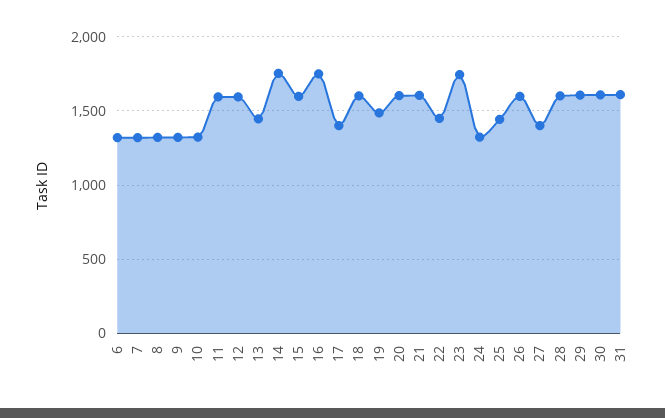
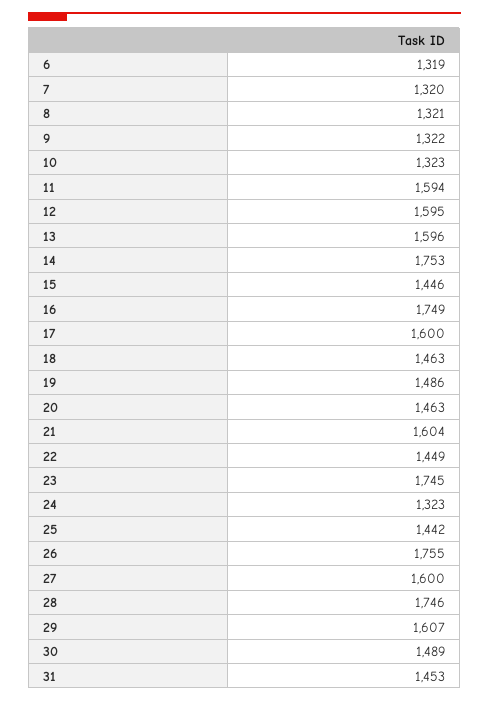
13: 1450 -> 1596
15: 1600 -> 1446
17: 1400 -> 1600
18: 1600 -> 1463
20: 1600 -> 1463
26: 1600 -> 1755
27: 1400 -> 1600
28: 1600 -> 1746
30: 1600 -> 1489
31: 1600 -> 1453

